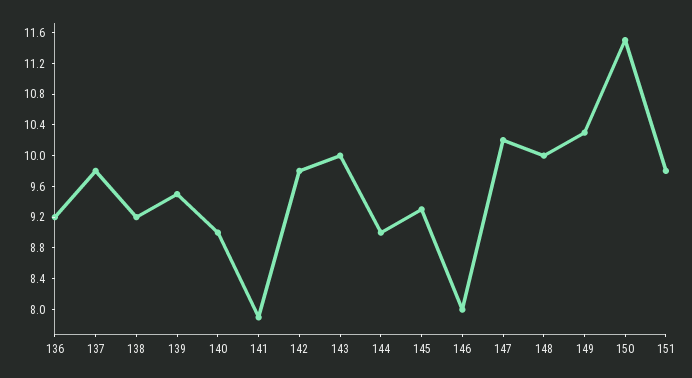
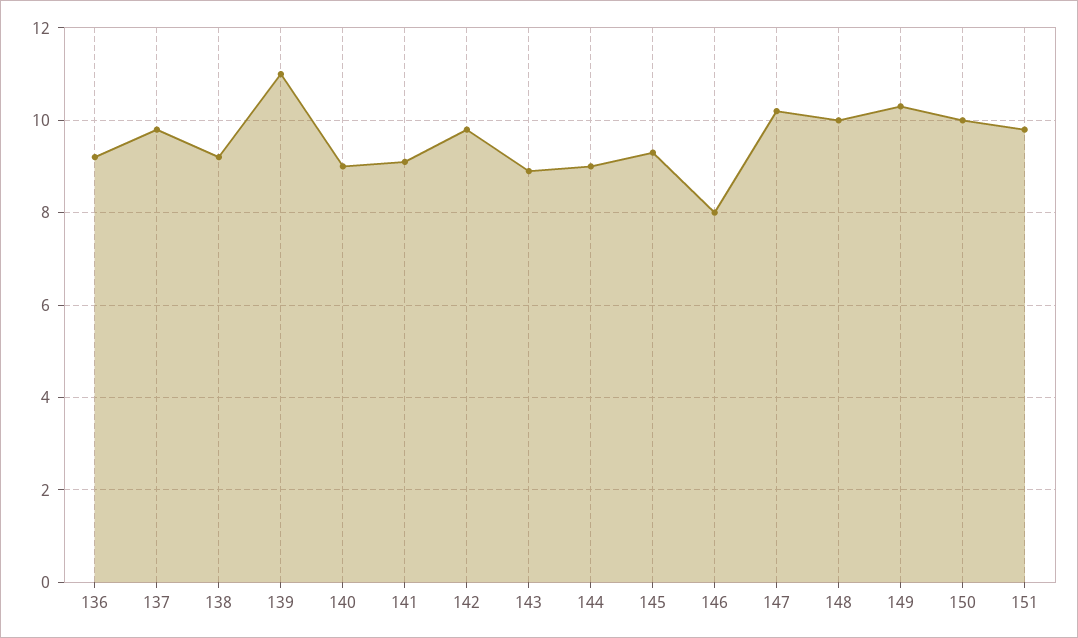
139: 9.6 -> 11
141: 8 -> 9
143: 10 -> 9
150: 11.6 -> 10

